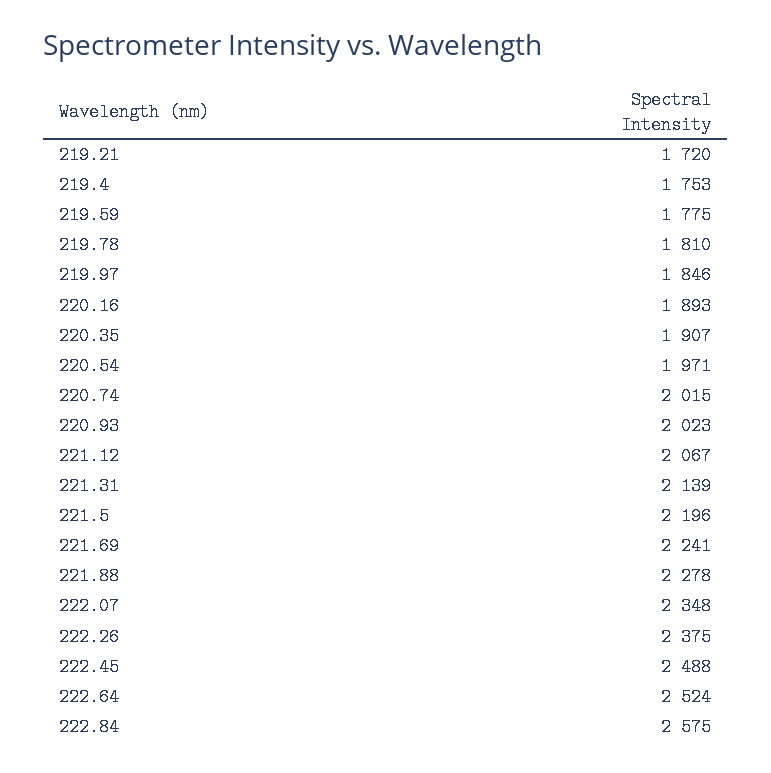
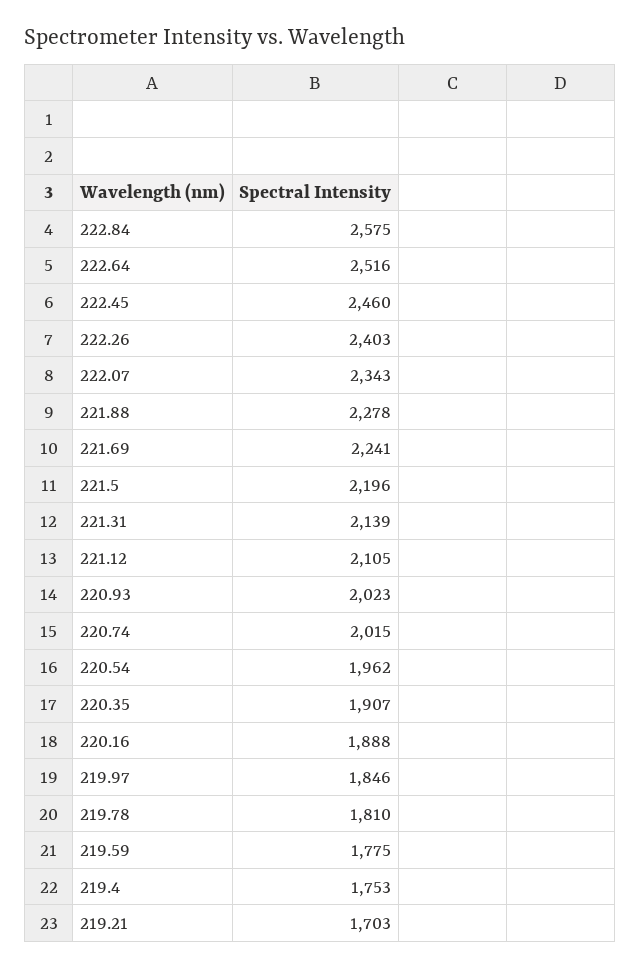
219.21: 1720 -> 1703
220.16: 1893 -> 1888
220.54: 1971 -> 1962
221.12: 2067 -> 2105
222.07: 2348 -> 2343
222.26: 2375 -> 2403
222.45: 2488 -> 2460
222.64: 2524 -> 2516

